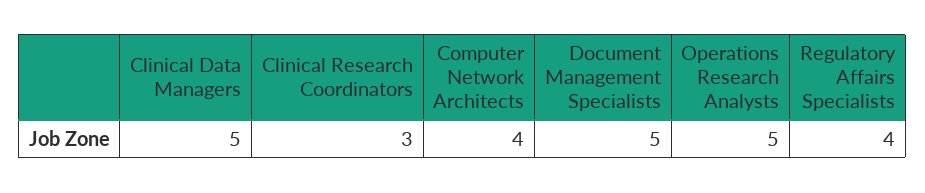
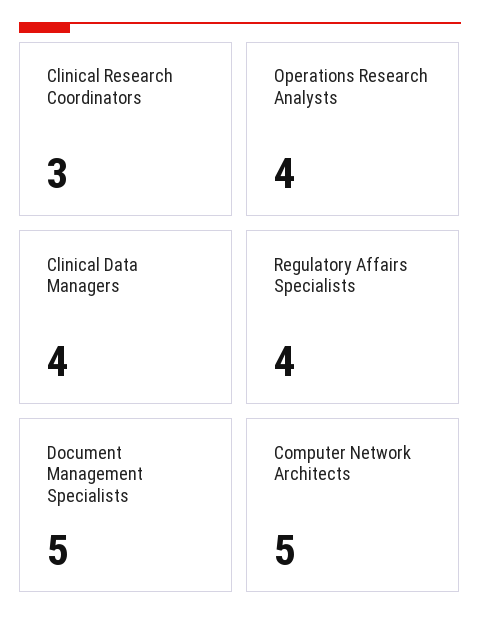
Clinical Data Managers: 5 -> 4
Computer Network Architects: 4 -> 5
Operations Research Analysts: 5 -> 4

